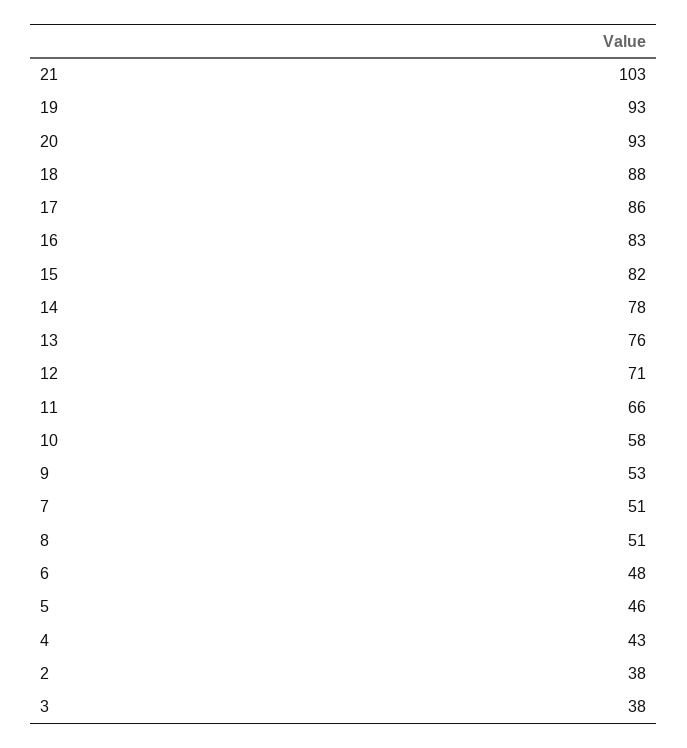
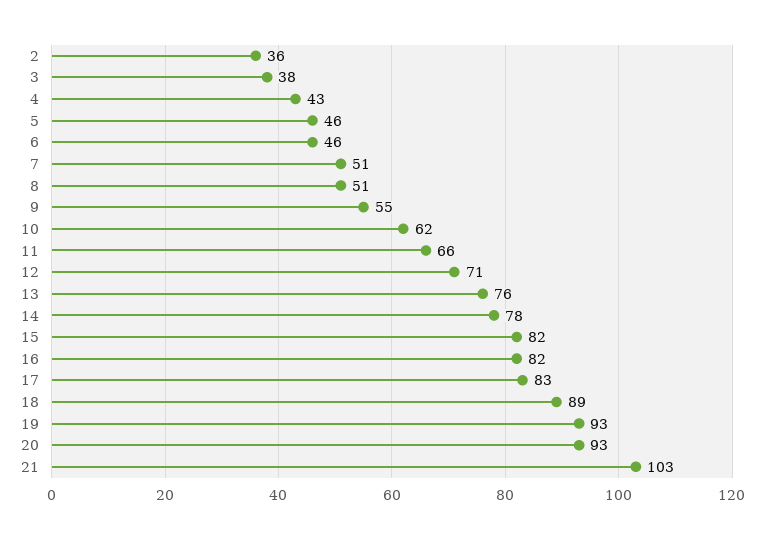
18: 88 -> 89
17: 86 -> 83
16: 83 -> 82
10: 58 -> 62
9: 53 -> 55
6: 48 -> 46
2: 38 -> 36

